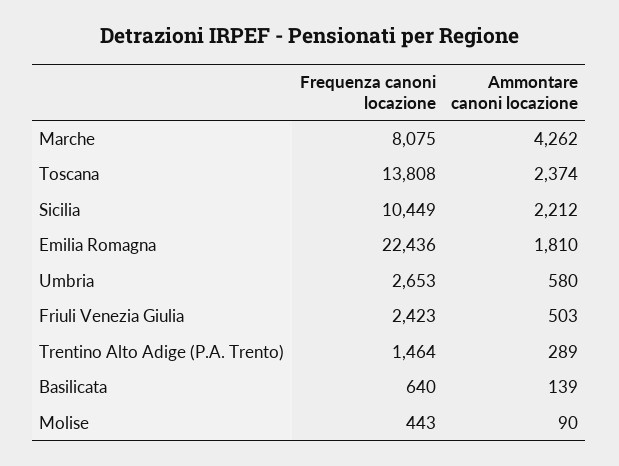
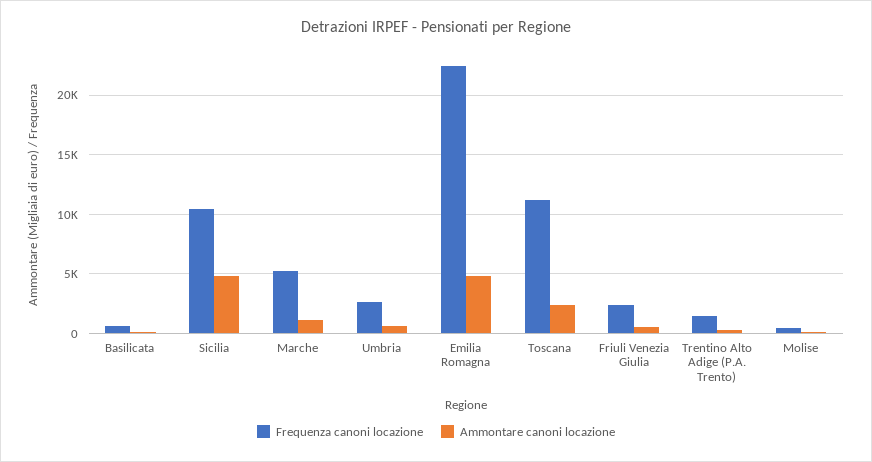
Frequenza canoni locazione, Marche: 8075 -> 5000
Ammontare canoni locazione, Marche: 4262 -> 1000
Frequenza canoni locazione, Toscana: 13808 -> 11000
Ammontare canoni locazione, Sicilia: 2212 -> 5000
Ammontare canoni locazione, Emilia Romagna: 1810 -> 5000

